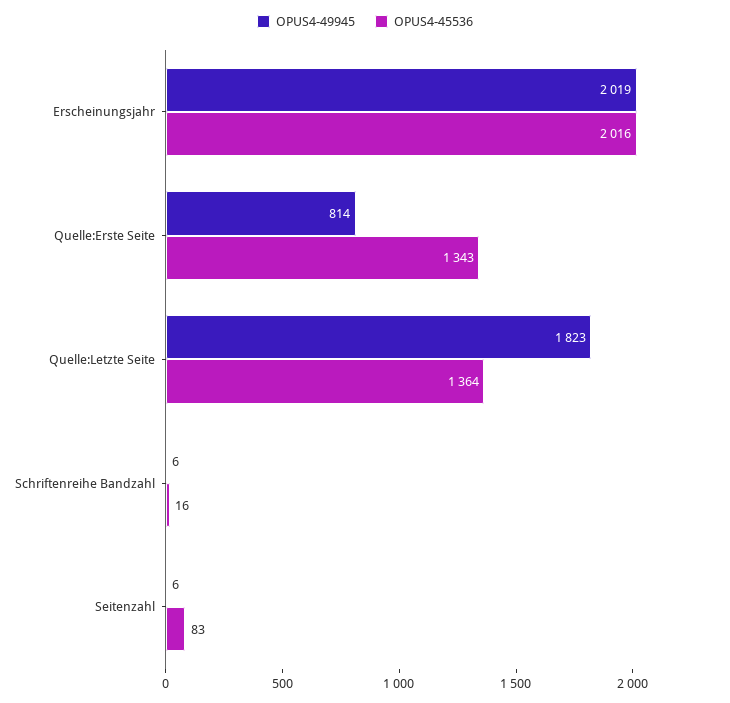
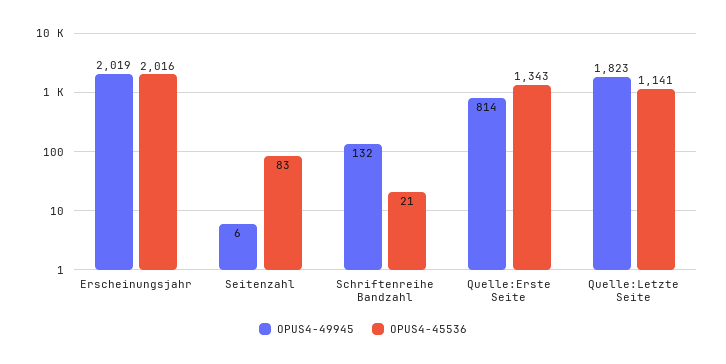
OPUS4-45536, Quelle:Letzte Seite: 1364 -> 1141
OPUS4-49945, Schriftenreihe Bandzahl: 6 -> 132
OPUS4-45536, Schriftenreihe Bandzahl: 16 -> 21

